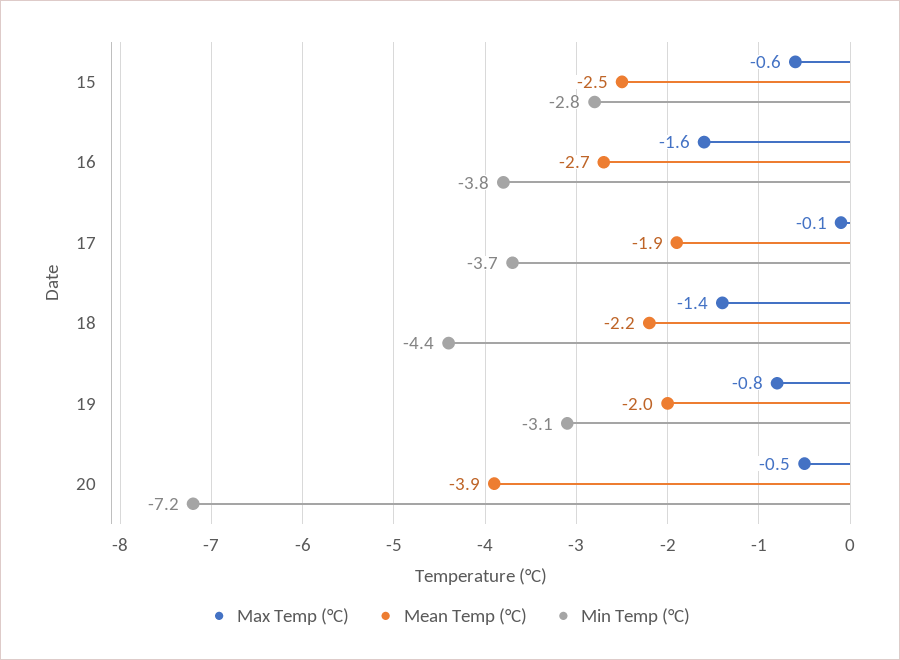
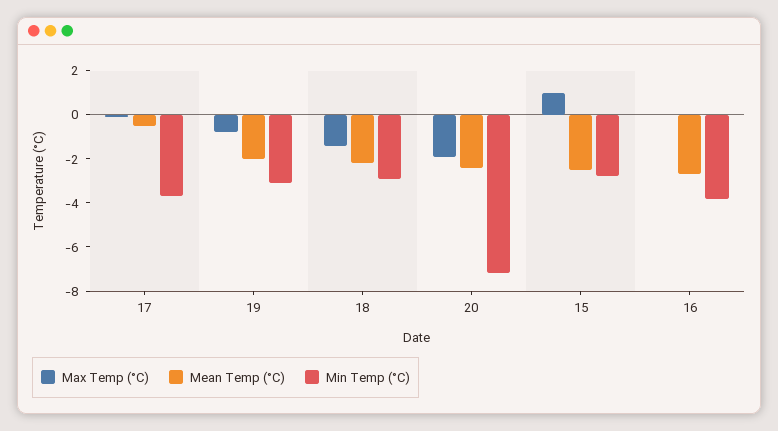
Max Temp (°C), 15: -0.6 -> 1
Max Temp (°C), 16: -1.6 -> 0
Mean Temp (°C), 17: -1.9 -> -0.5
Min Temp (°C), 18: -4.4 -> -3
Max Temp (°C), 20: -0.5 -> -2
Mean Temp (°C), 20: -3.9 -> -2.5

